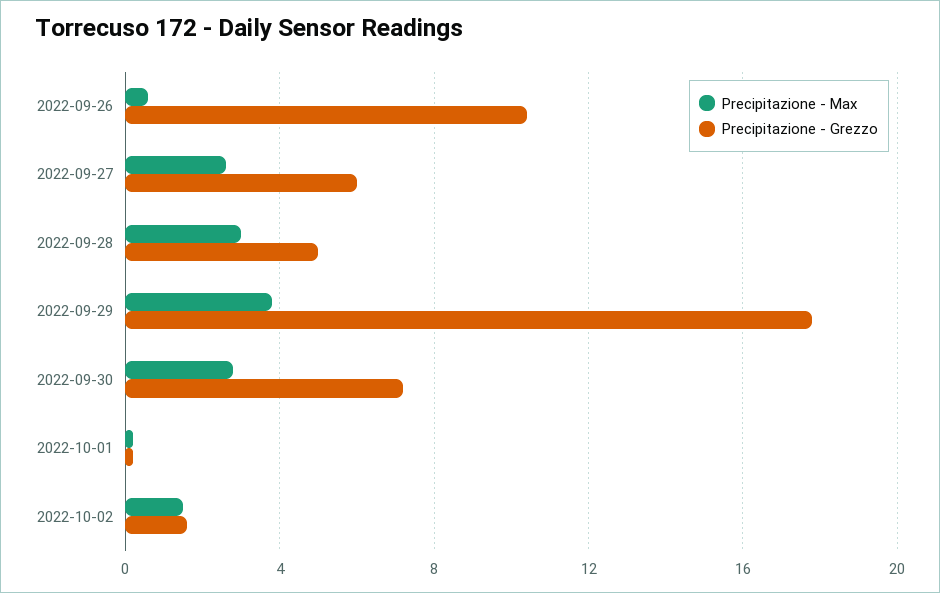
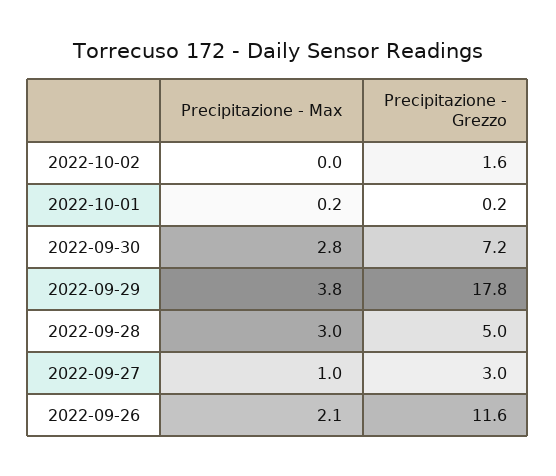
Precipitazione - Max, 2022-09-26: 0.5 -> 2.1
Precipitazione - Grezzo, 2022-09-26: 10.5 -> 11.6
Precipitazione - Max, 2022-09-27: 2.5 -> 1
Precipitazione - Grezzo, 2022-09-27: 6 -> 3
Precipitazione - Max, 2022-10-02: 1.5 -> 0

